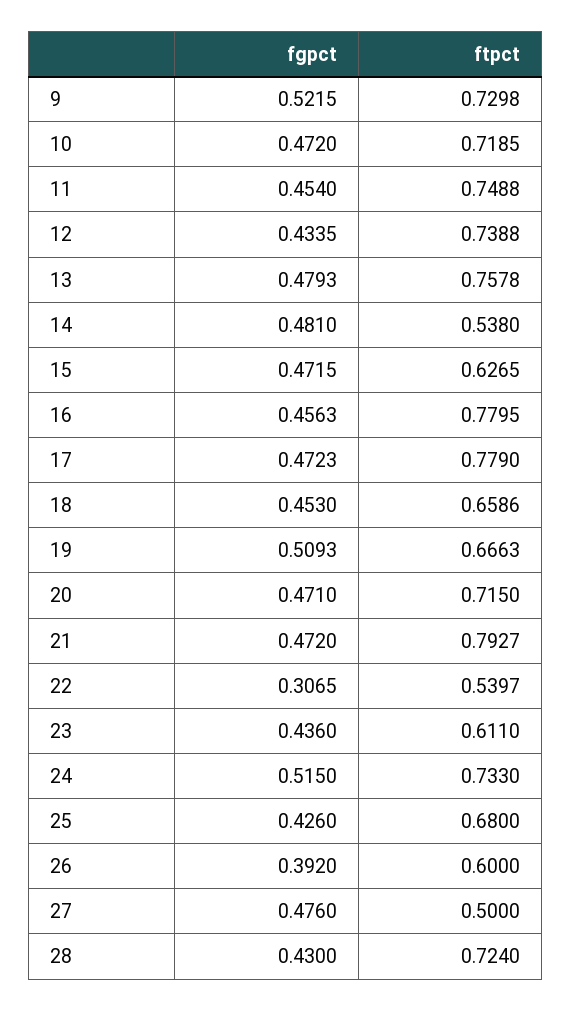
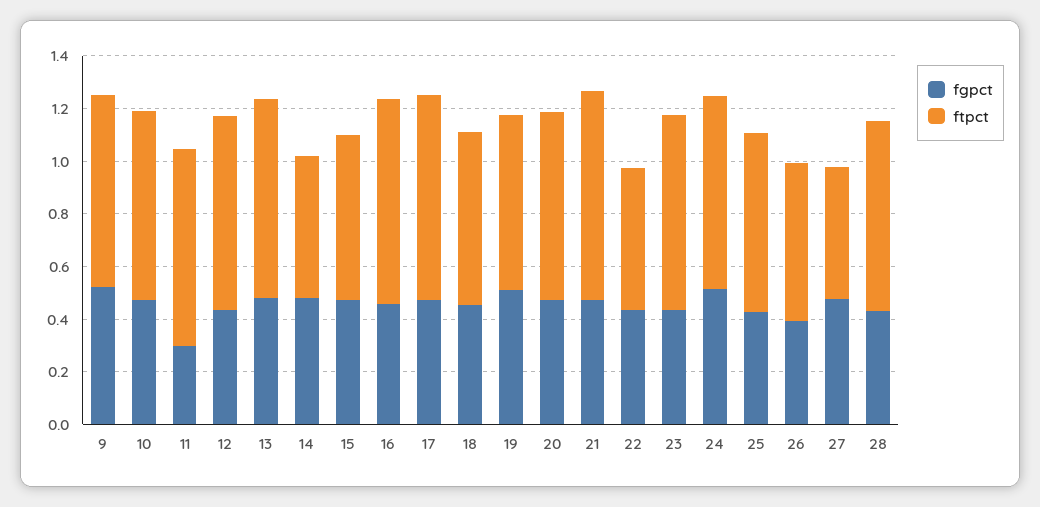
fgpct, 11: 0.454 -> 0.3
fgpct, 22: 0.3065 -> 0.45
ftpct, 23: 0.611 -> 0.75

